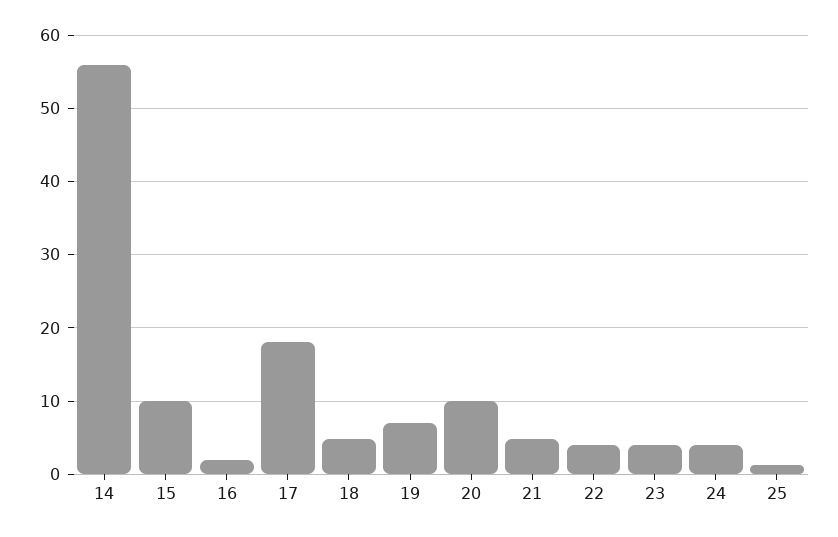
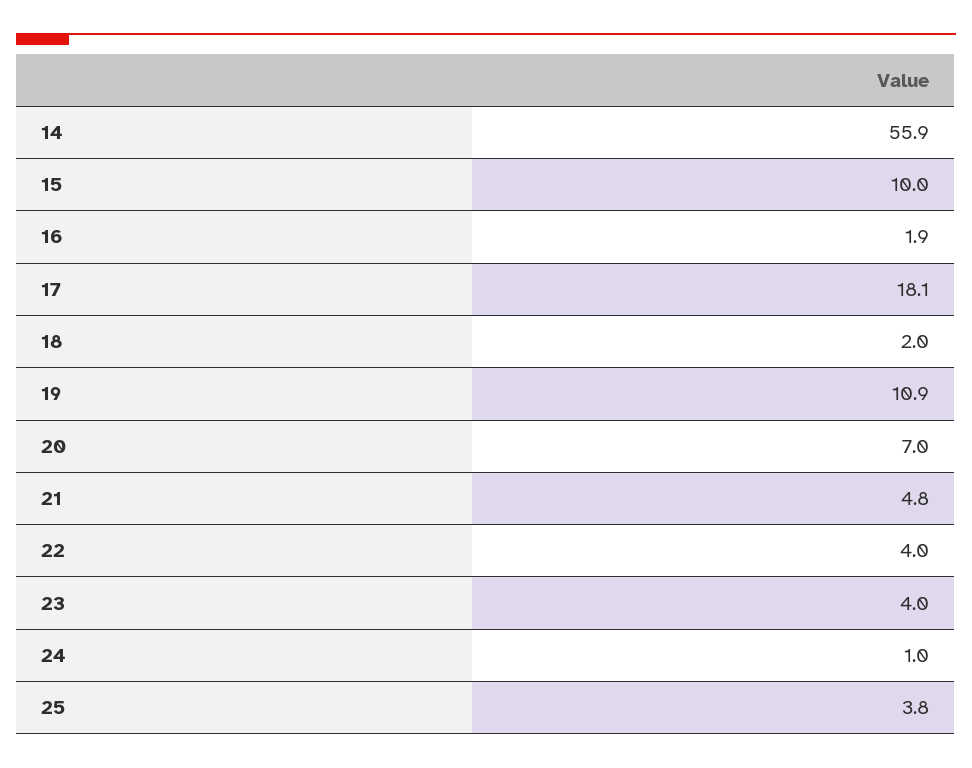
18: 5 -> 2
19: 7 -> 10.9
20: 10 -> 7
24: 4 -> 1
25: 1 -> 3.8

